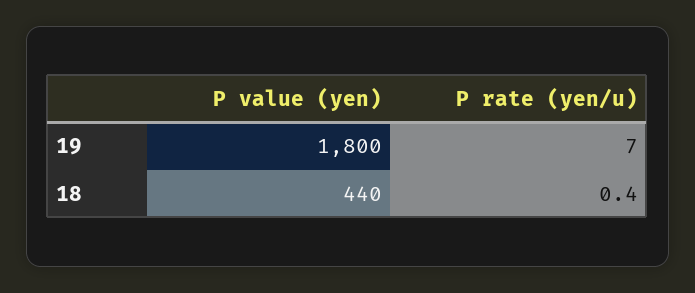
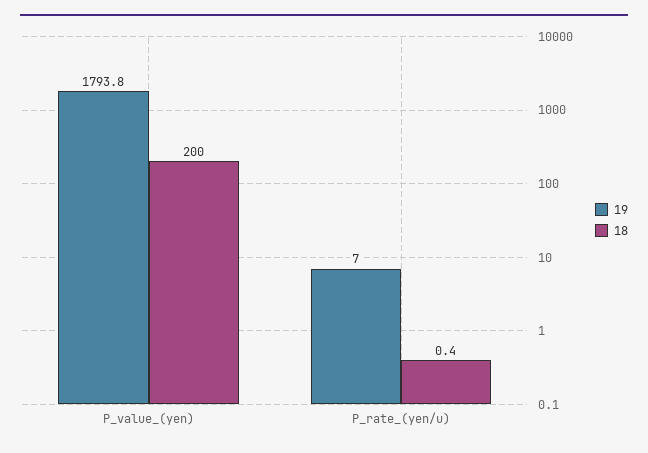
19, P value (yen): 1800 -> 1793.8
18, P value (yen): 440 -> 200

